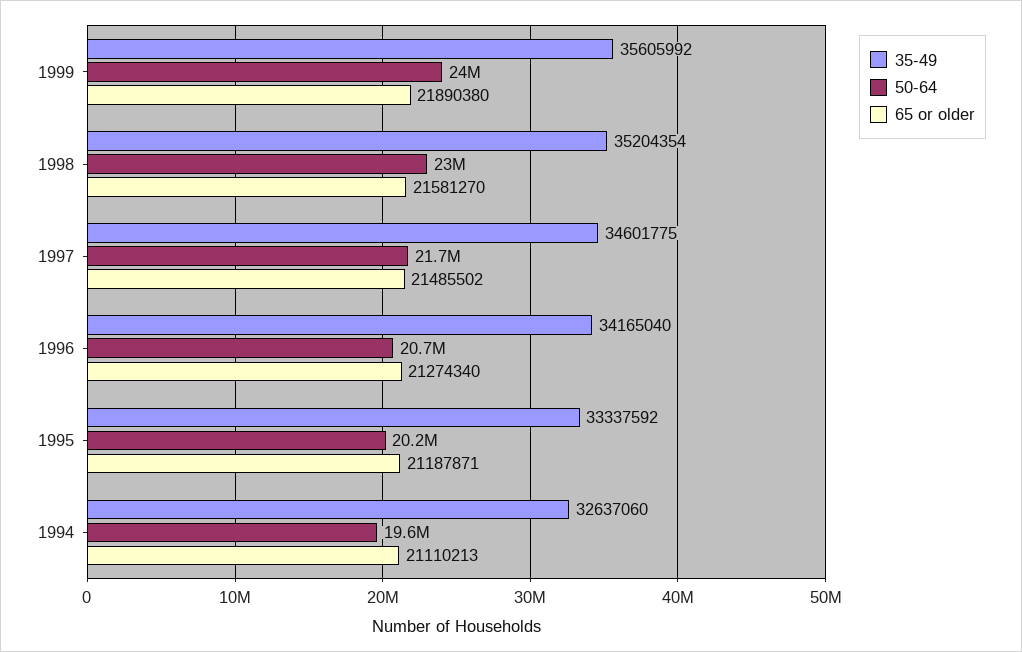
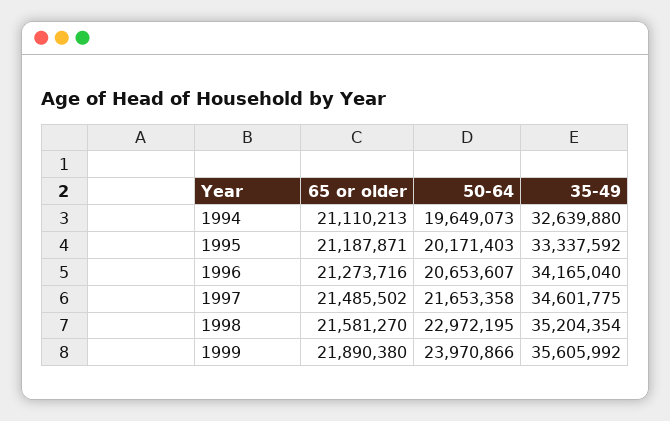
65 or older, 1996: 21274340 -> 21273716
35-49, 1994: 32637060 -> 32639880

